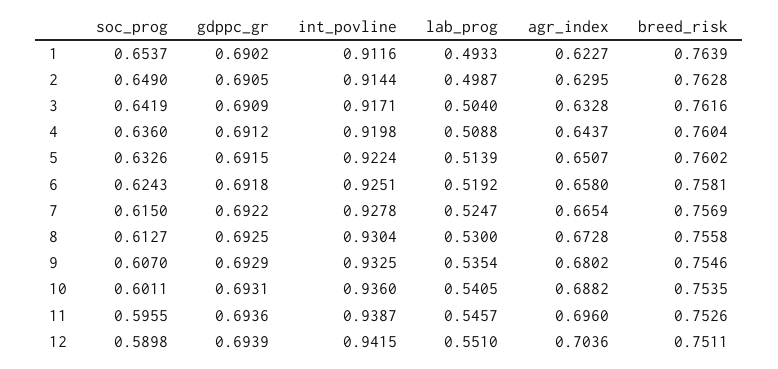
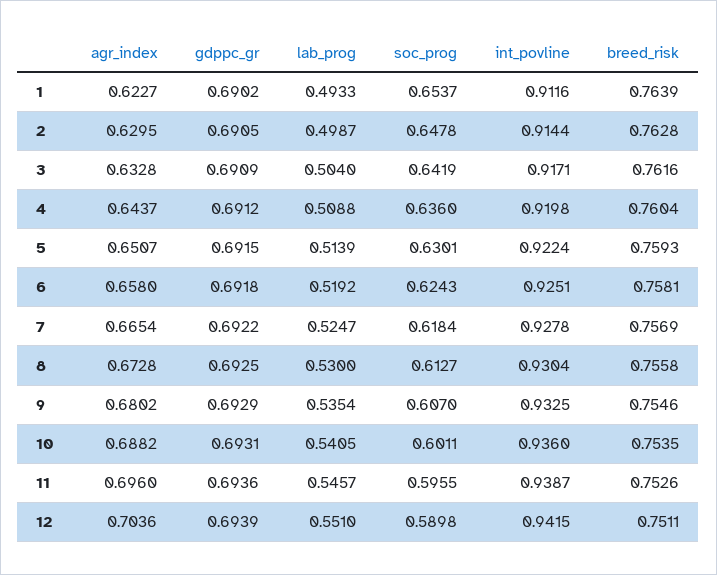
soc_prog, 2: 0.649 -> 0.6478
soc_prog, 5: 0.6326 -> 0.6301
breed_risk, 5: 0.7602 -> 0.7593
soc_prog, 7: 0.615 -> 0.6184

